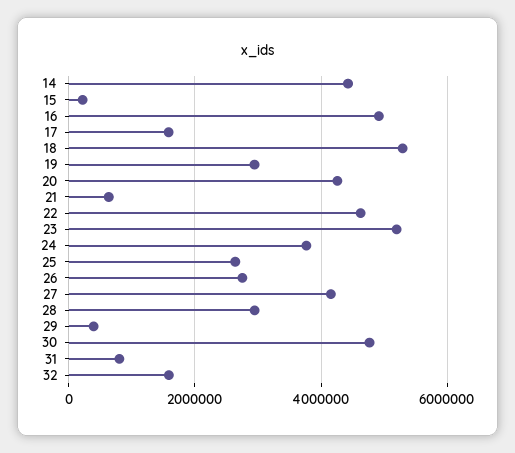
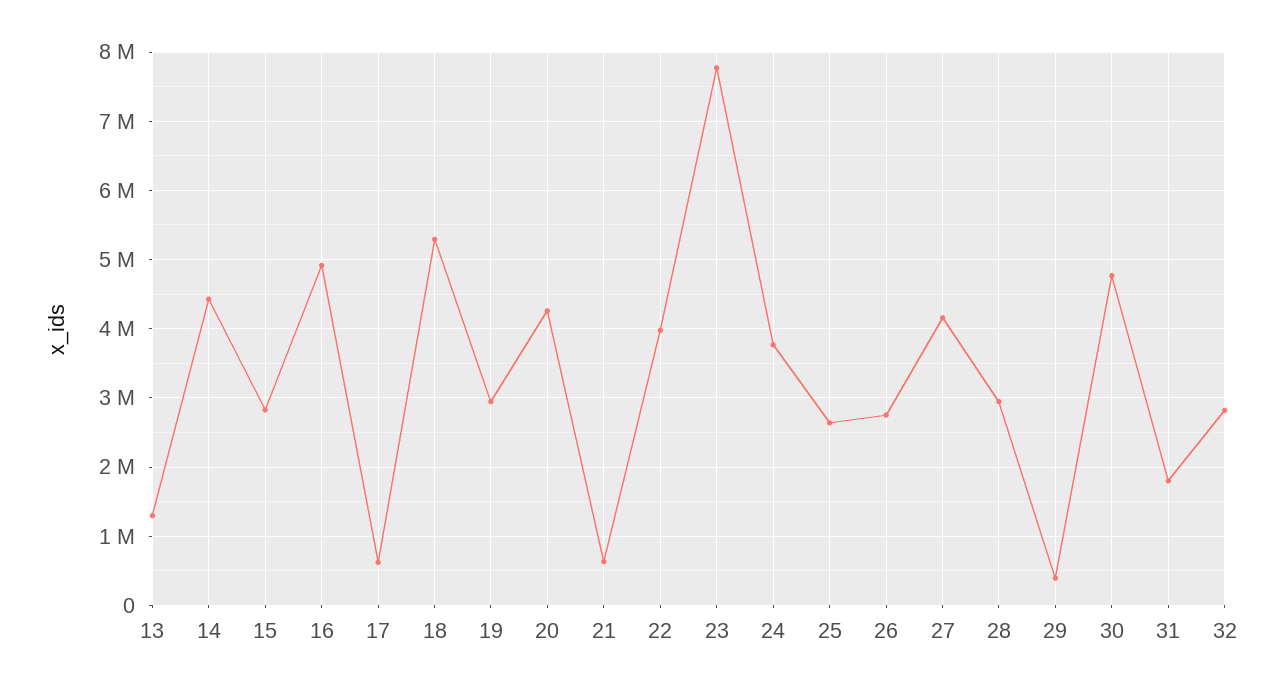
15: 200000 -> 2800000
17: 1600000 -> 600000
22: 4600000 -> 4000000
23: 5200000 -> 7800000
31: 800000 -> 1800000
32: 1600000 -> 2800000
13: none -> 1300000

